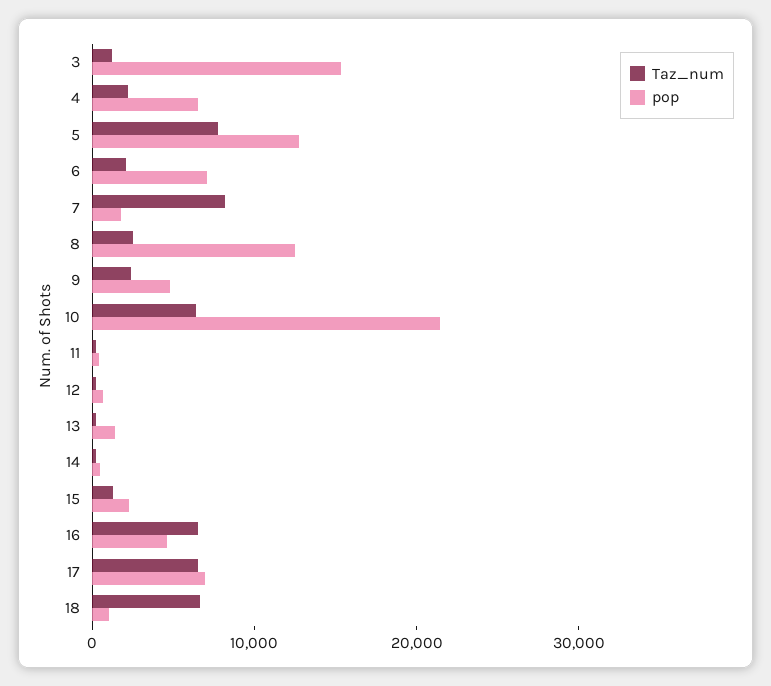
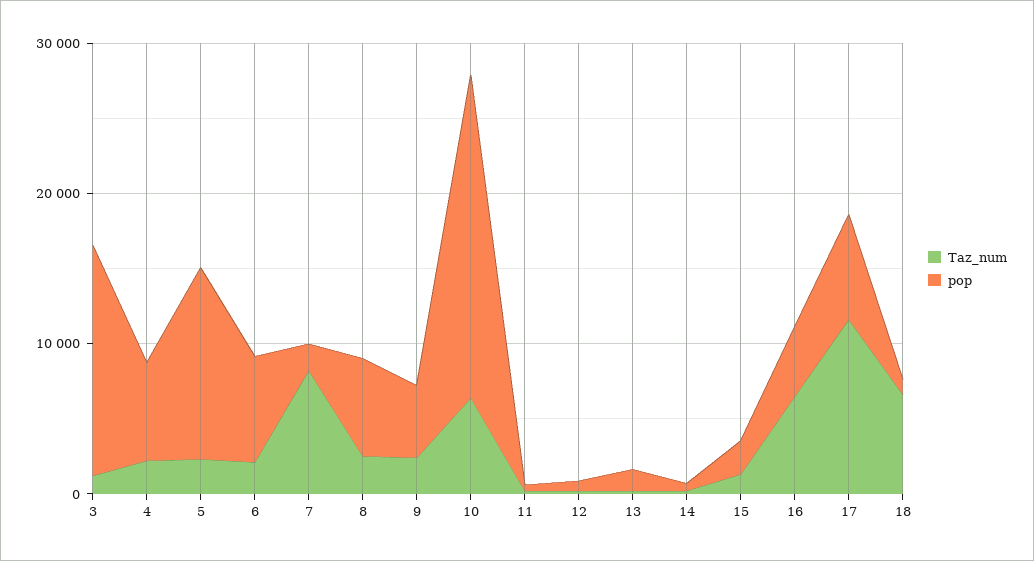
Taz_num, 5: 8000 -> 2000
pop, 8: 12000 -> 6000
Taz_num, 17: 6000 -> 12000

